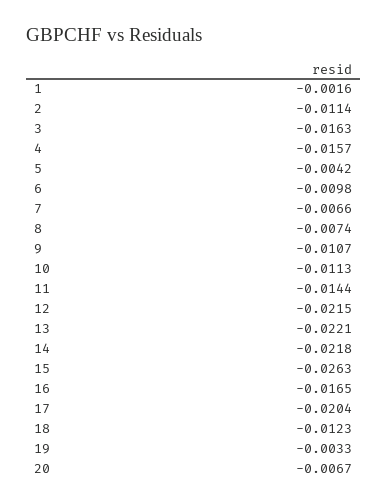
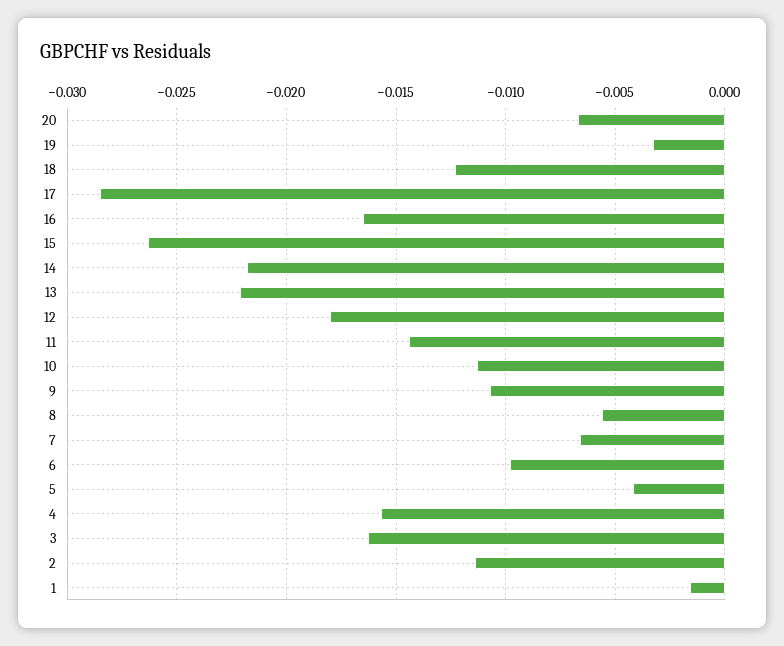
8: -0.0074 -> -0.0055
12: -0.0215 -> -0.018
17: -0.0204 -> -0.0285

